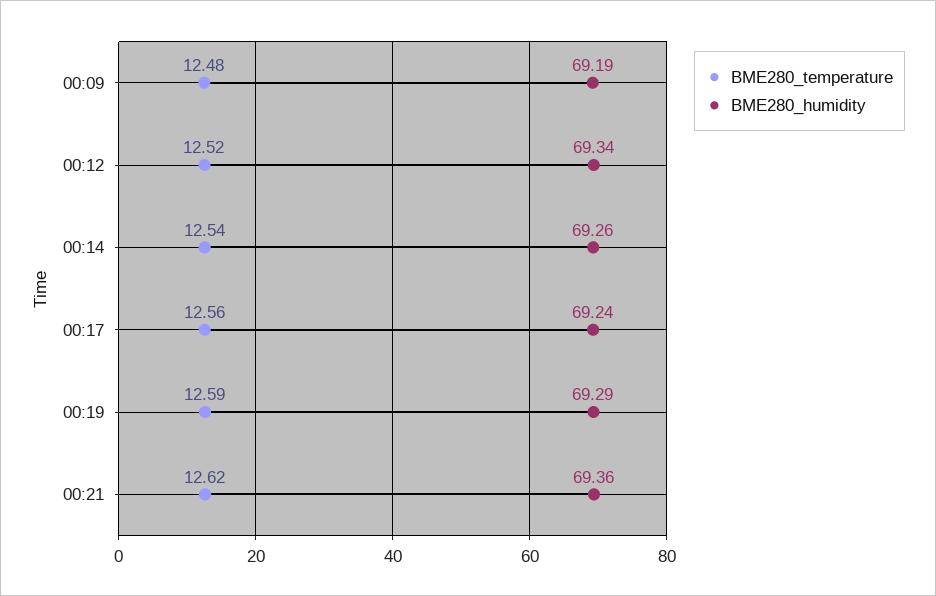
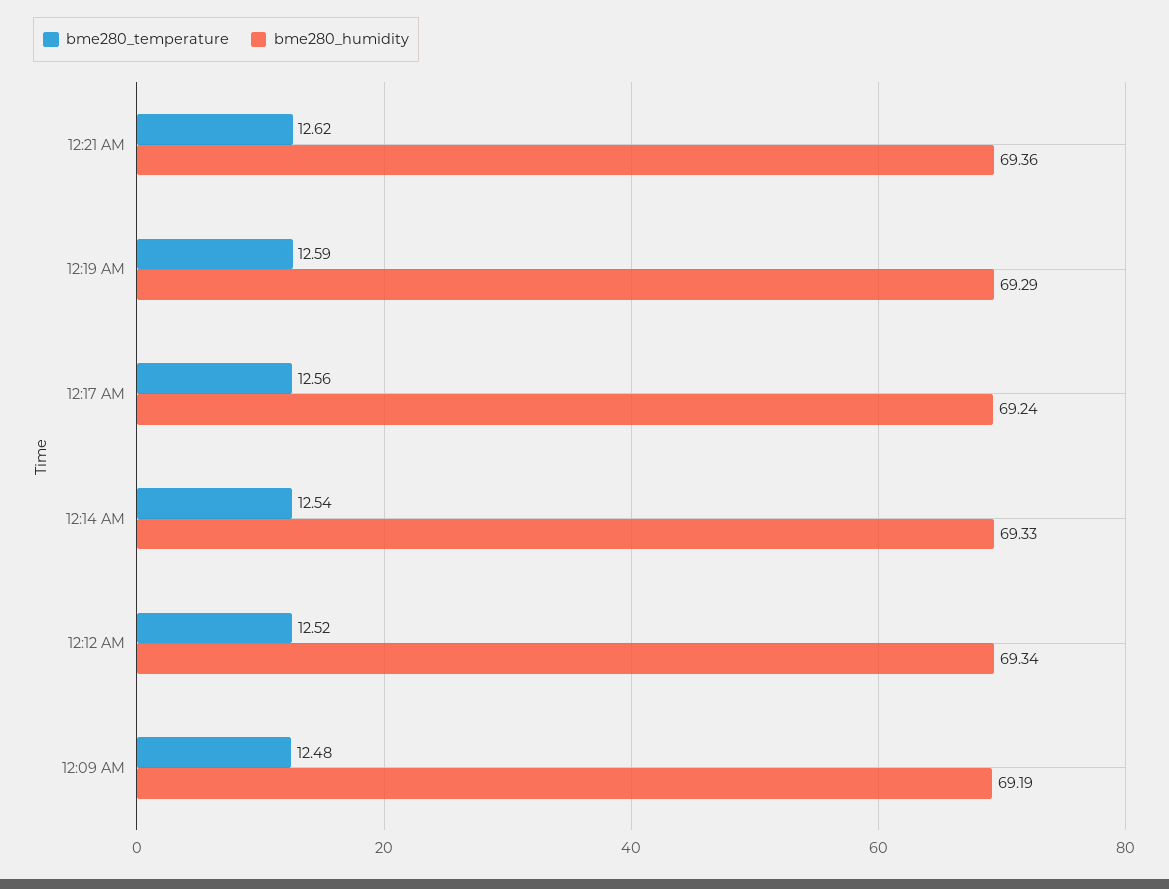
BME280_humidity, 00:14: 69.26 -> 69.33

